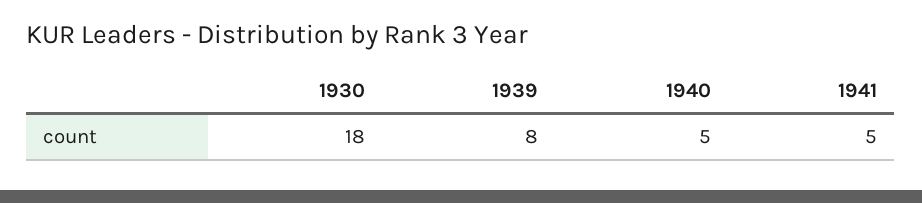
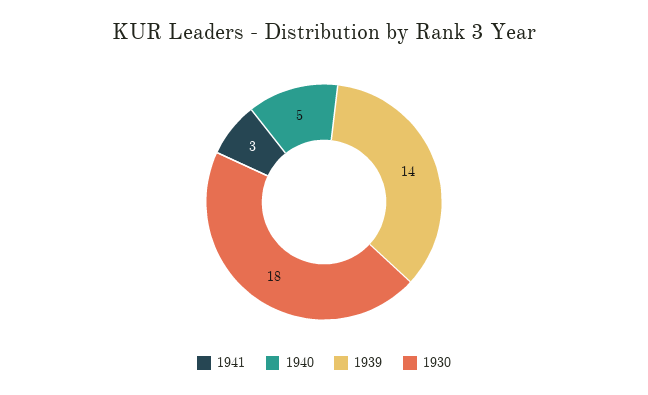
1939: 8 -> 14
1941: 5 -> 3

